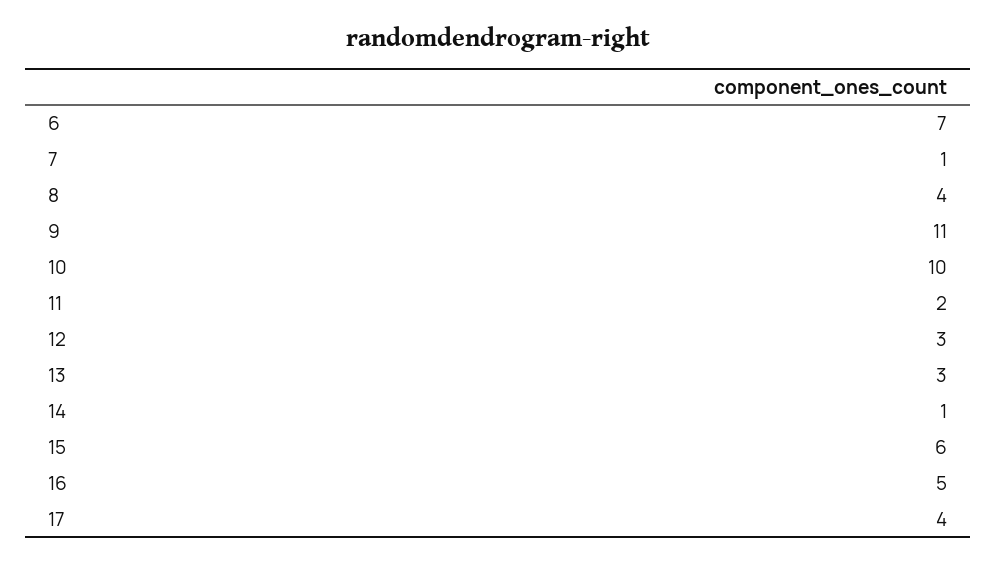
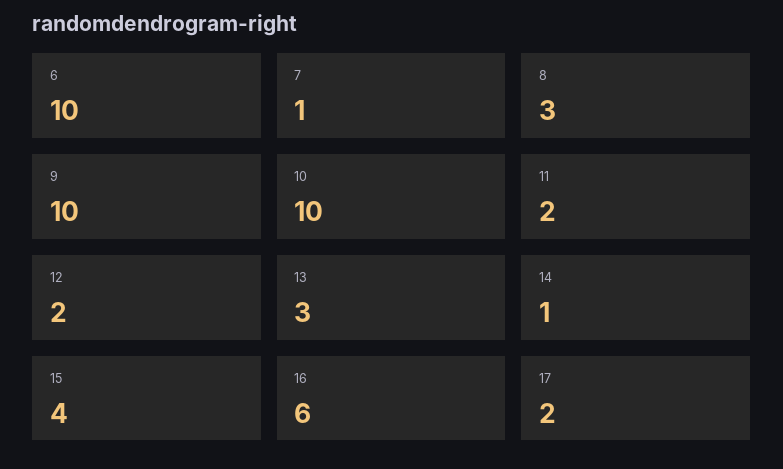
6: 7 -> 10
8: 4 -> 3
9: 11 -> 10
12: 3 -> 2
15: 6 -> 4
16: 5 -> 6
17: 4 -> 2

